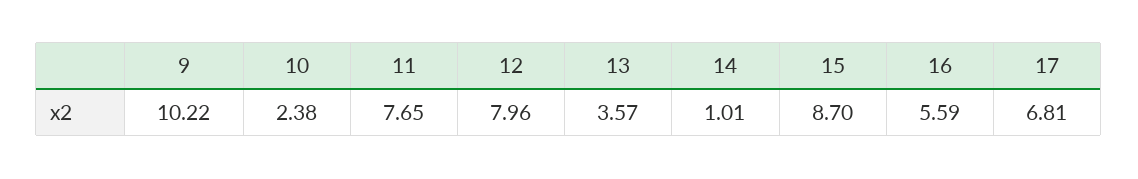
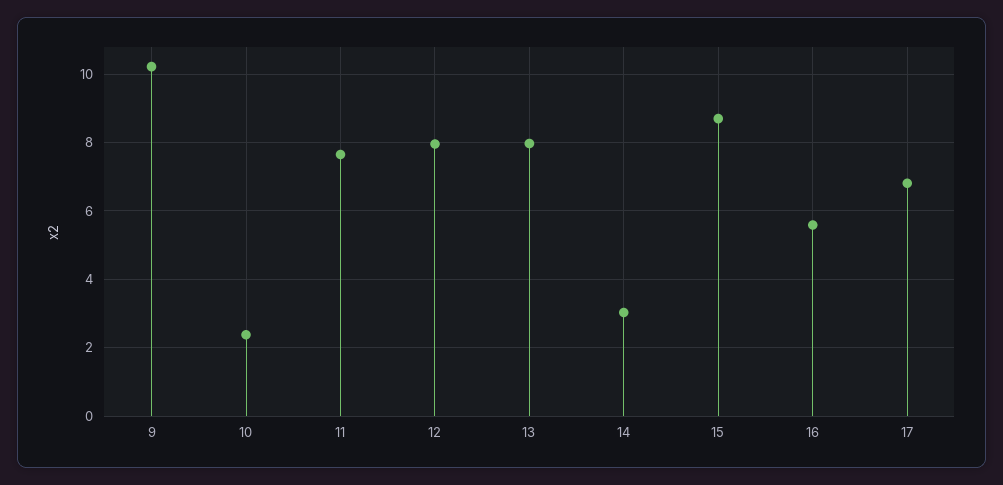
13: 3.57 -> 8
14: 1.01 -> 3

